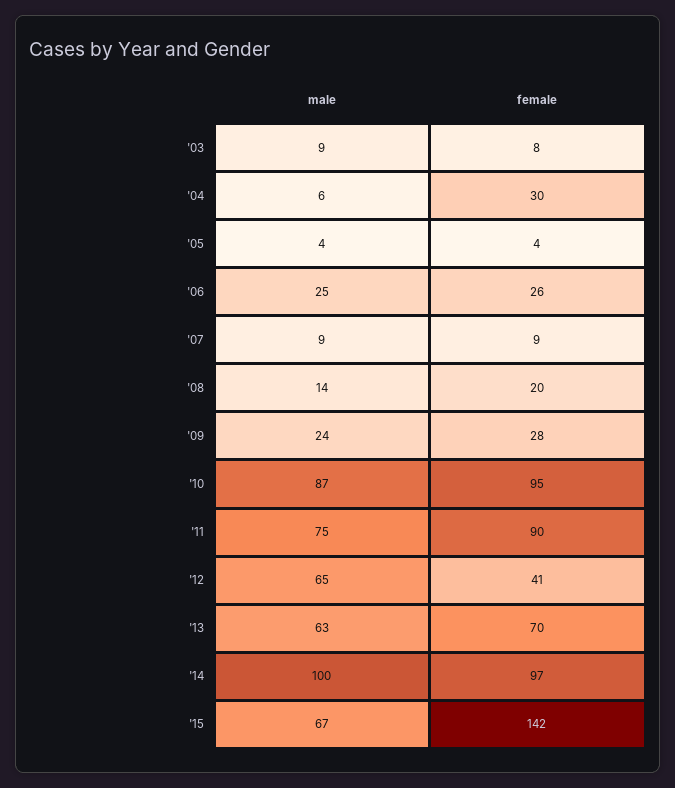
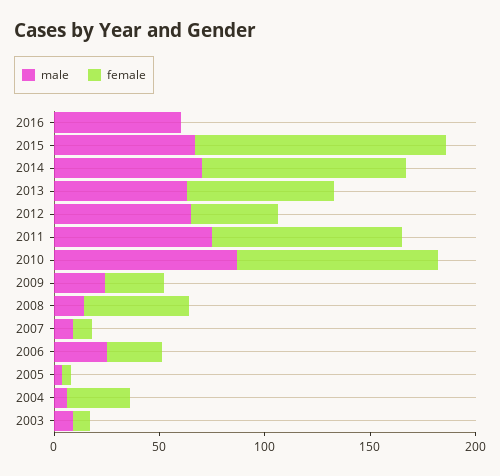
female, '08: 20 -> 50
male, '14: 100 -> 70
female, '15: 142 -> 120
male, 2016: none -> 60
female, 2016: none -> 0

